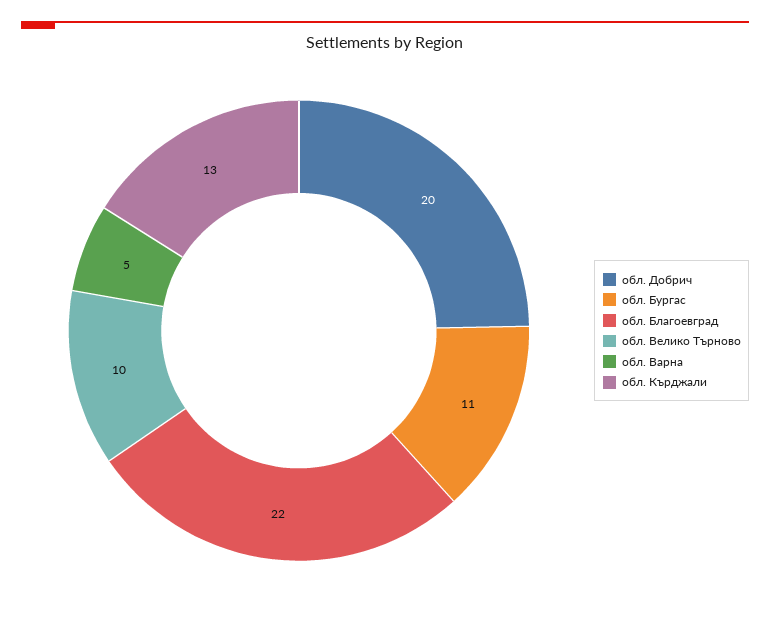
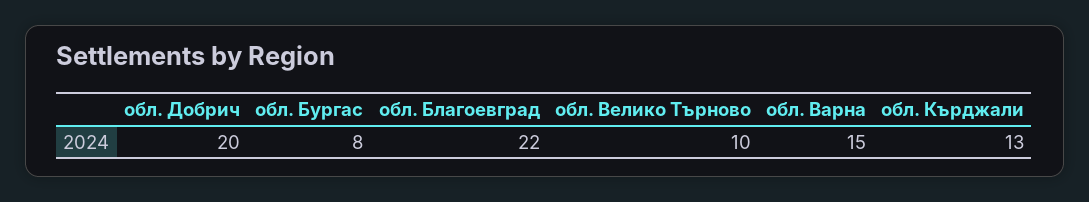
обл. Бургас: 11 -> 8
обл. Варна: 5 -> 15

